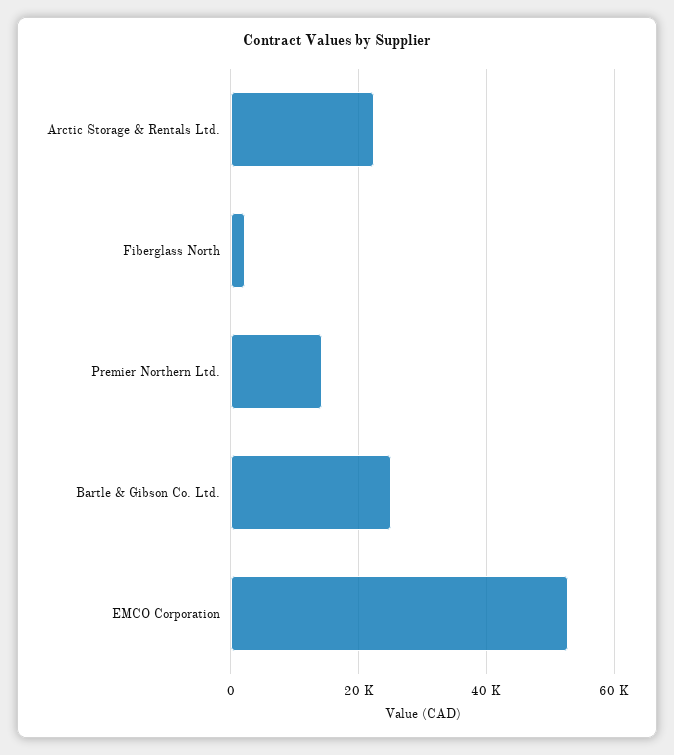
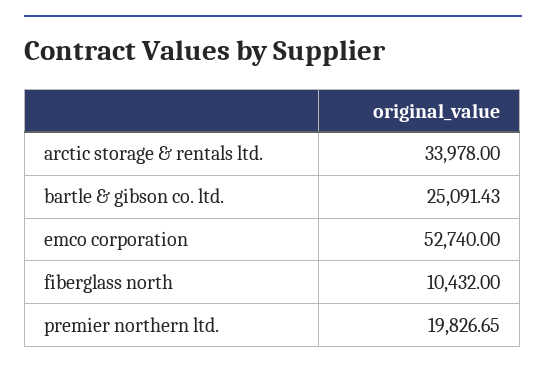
Arctic Storage & Rentals Ltd.: 22000 -> 33978
Fiberglass North: 2000 -> 10432
Premier Northern Ltd.: 14000 -> 19826.65

